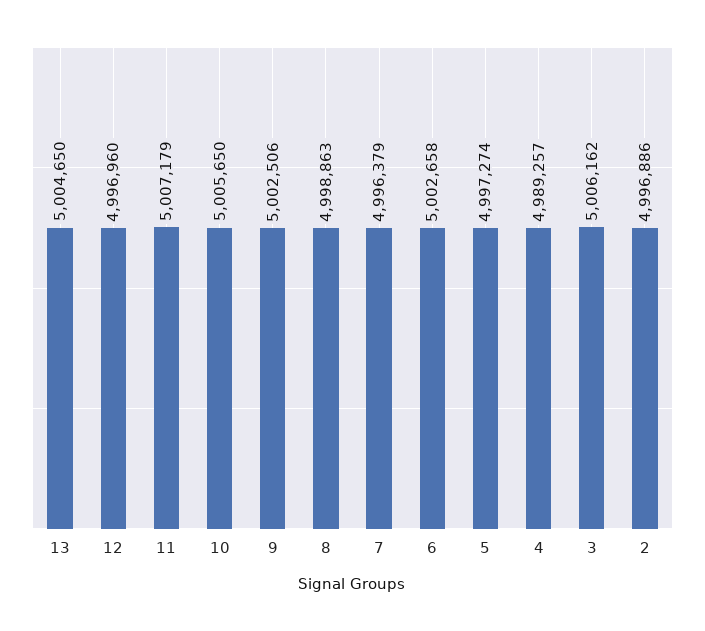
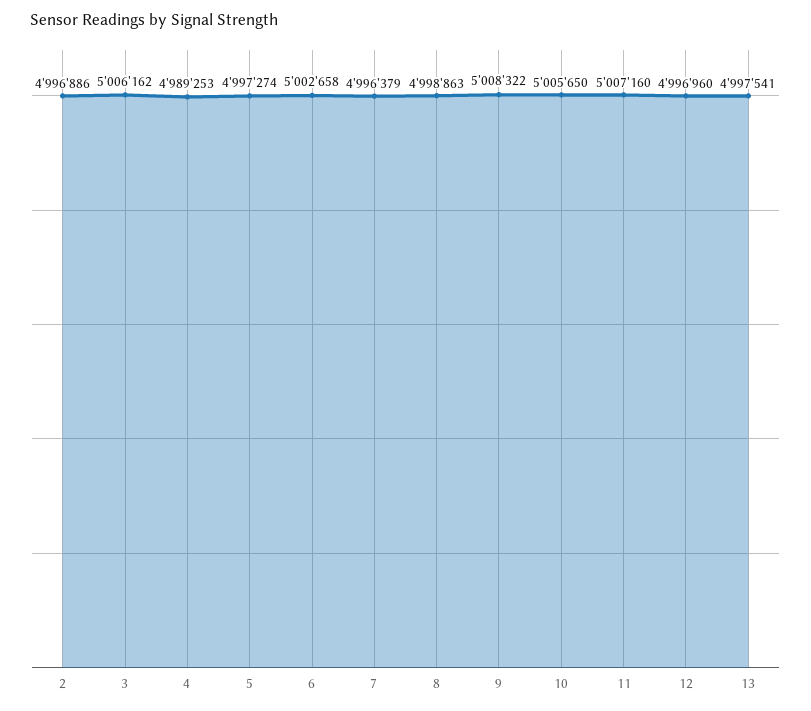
13: 5004650 -> 4997541
11: 5007179 -> 5007160
9: 5002506 -> 5008322
4: 4989257 -> 4989253

